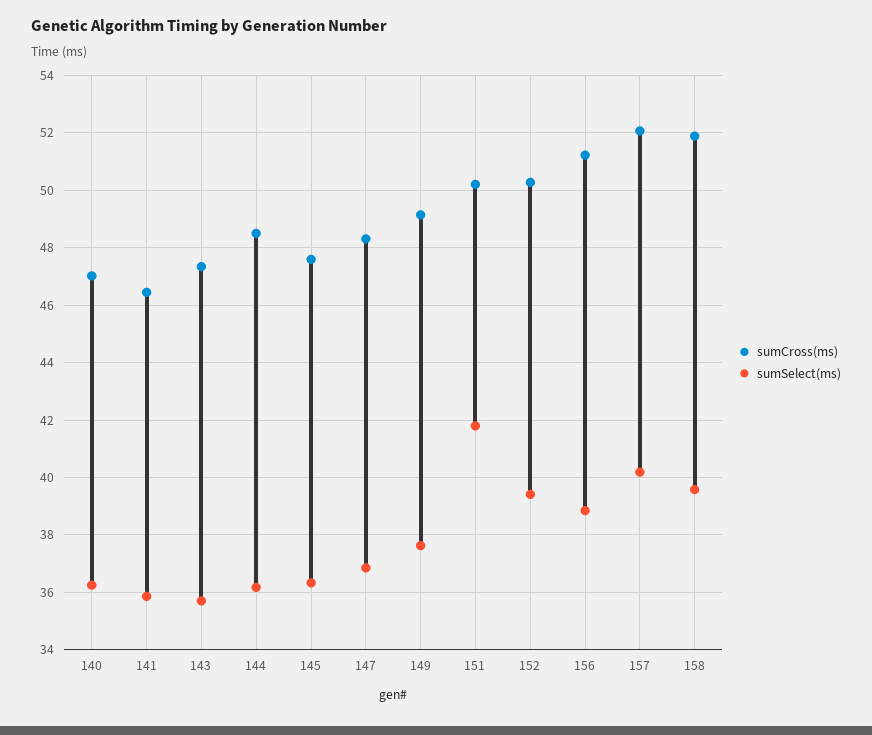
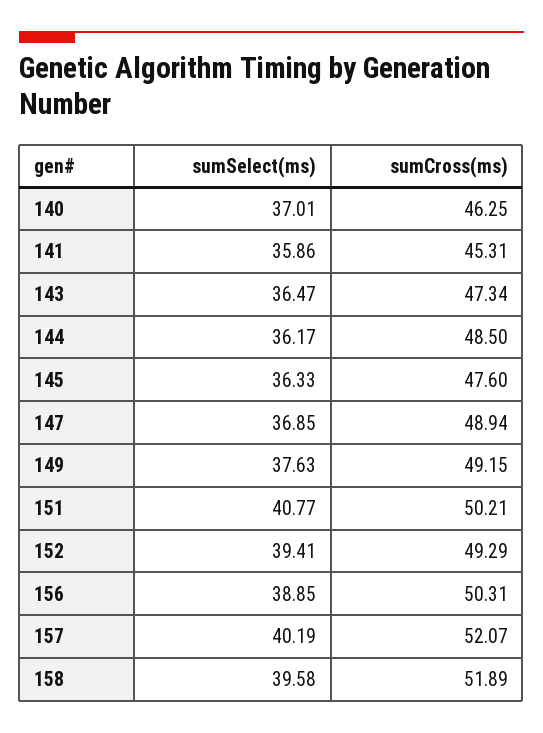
sumCross(ms), 140: 47 -> 46.25
sumSelect(ms), 140: 36.25 -> 37.01
sumCross(ms), 141: 46.5 -> 45.31
sumSelect(ms), 143: 35.75 -> 36.47
sumCross(ms), 147: 48.25 -> 48.94
sumSelect(ms), 151: 41.75 -> 40.77
sumCross(ms), 152: 50.25 -> 49.29
sumCross(ms), 156: 51.25 -> 50.31

